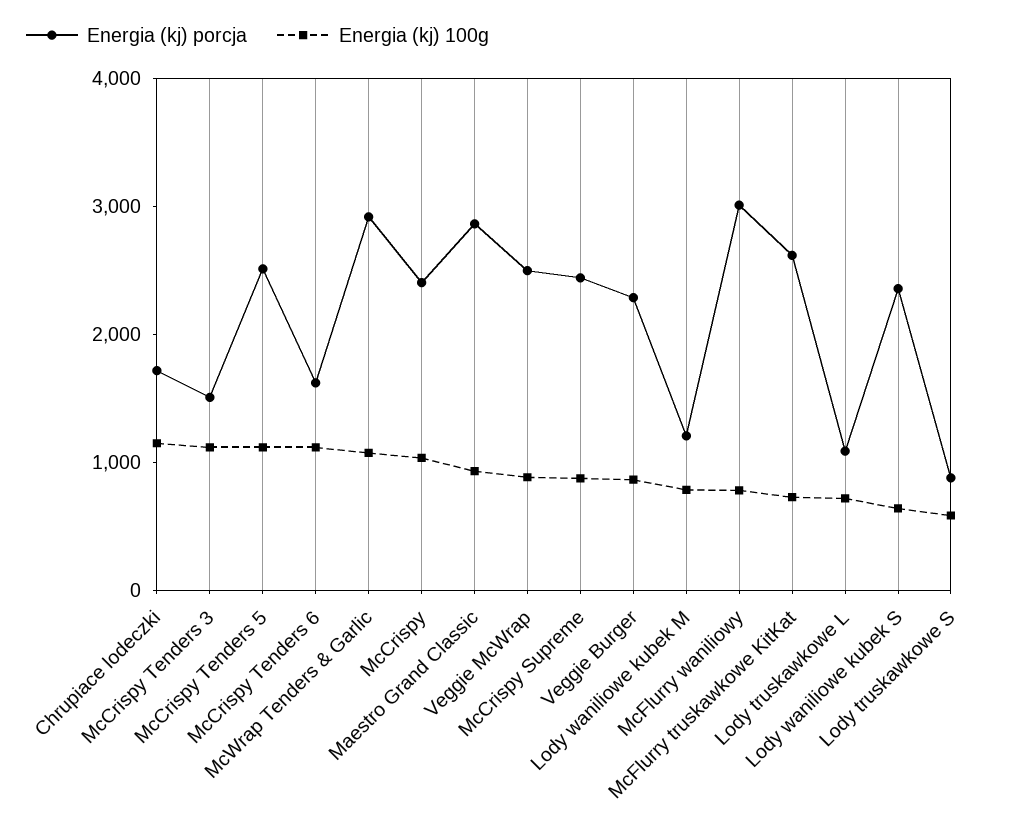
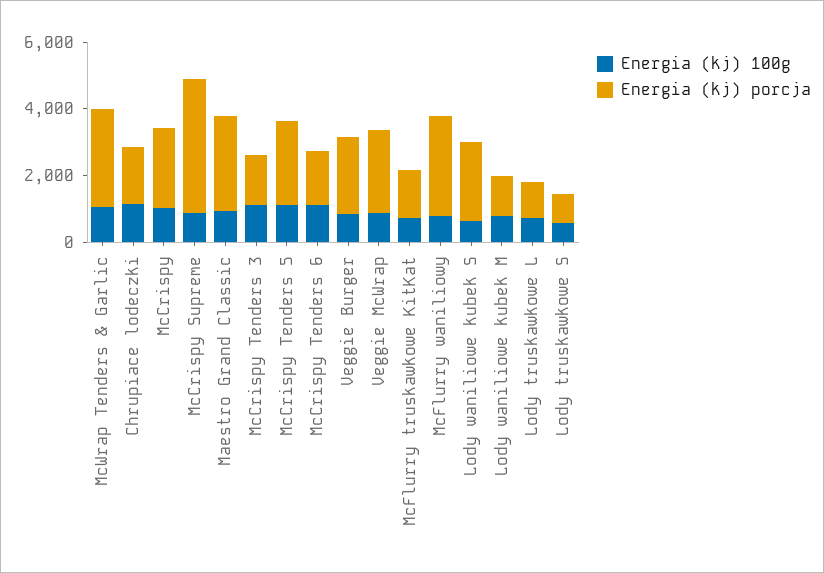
Energia (kj) porcja, McCrispy Supreme: 2400 -> 4000
Energia (kj) porcja, McFlurry truskawkowe KitKat: 2600 -> 1500

